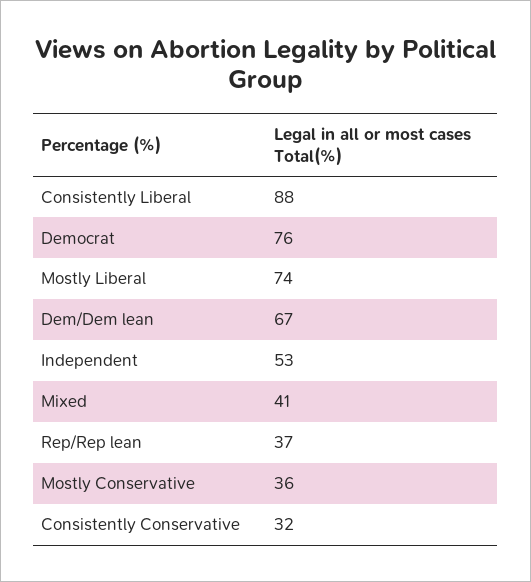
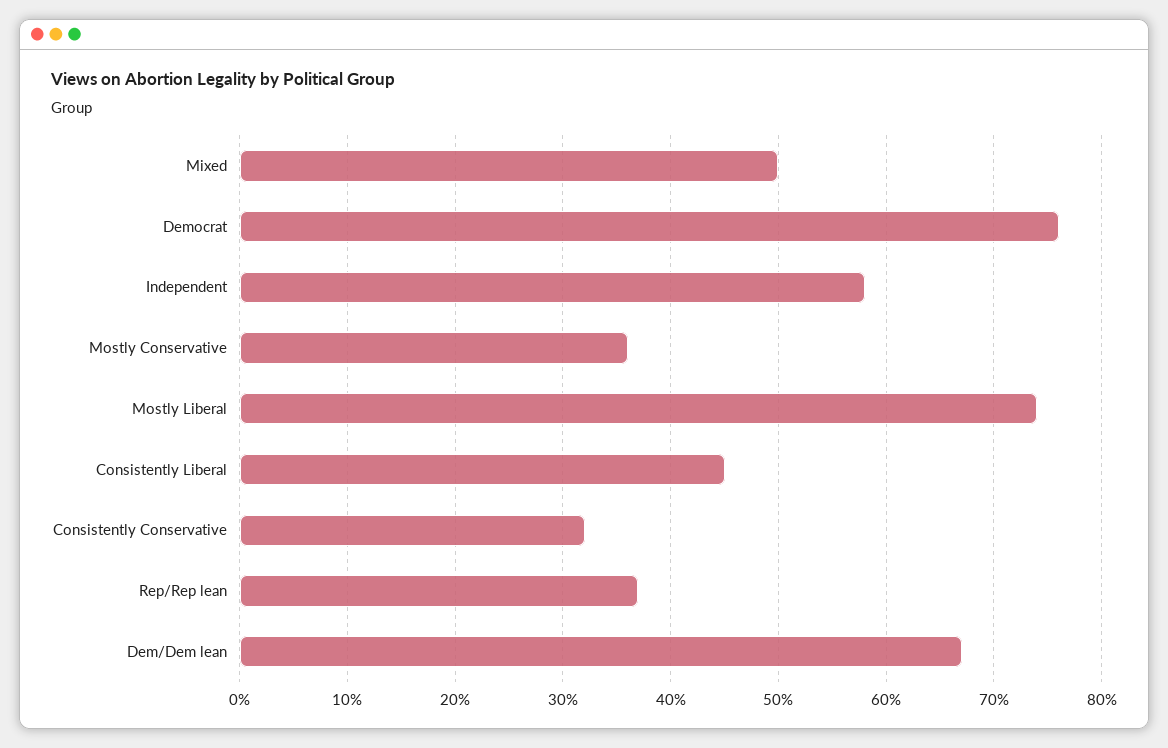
Consistently Liberal: 88 -> 45
Independent: 53 -> 58
Mixed: 41 -> 50

